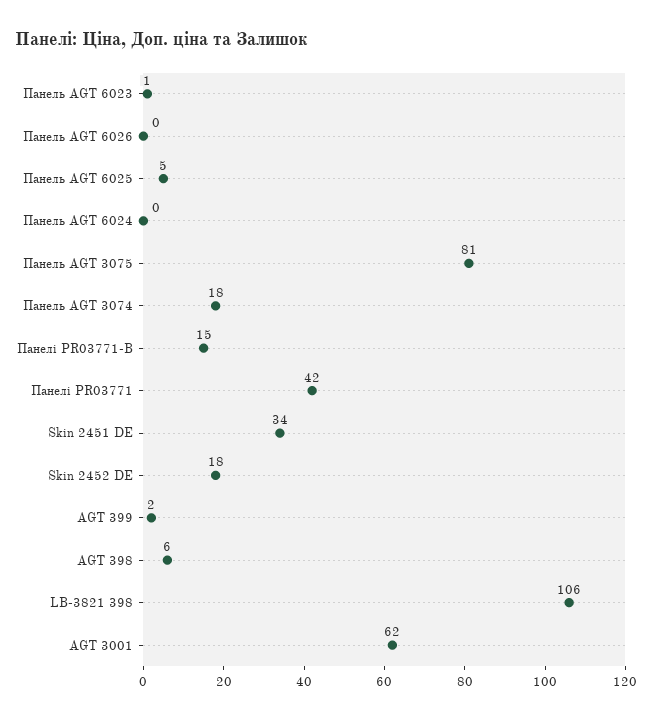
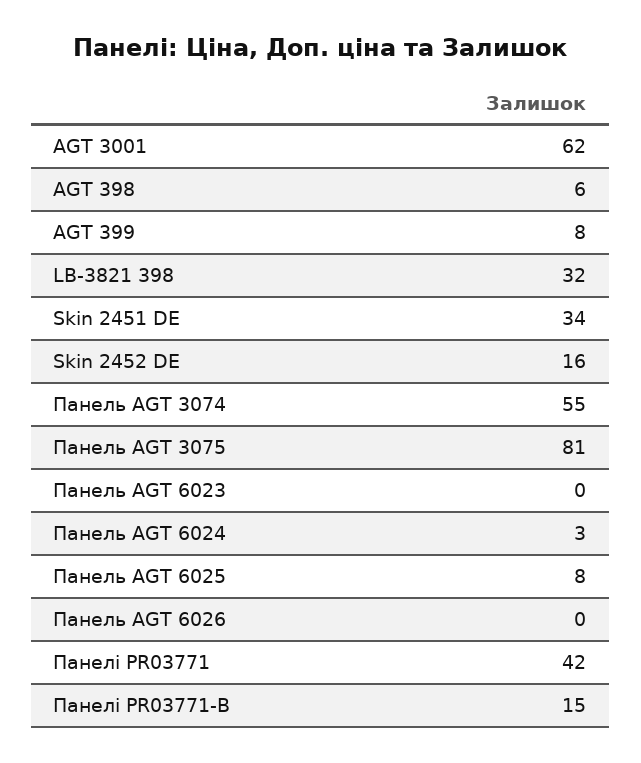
Панель AGT 6023: 1 -> 0
Панель AGT 6025: 5 -> 8
Панель AGT 6024: 0 -> 3
Панель AGT 3074: 18 -> 55
Skin 2452 DE: 18 -> 16
AGT 399: 2 -> 8
LB-3821 398: 106 -> 32

